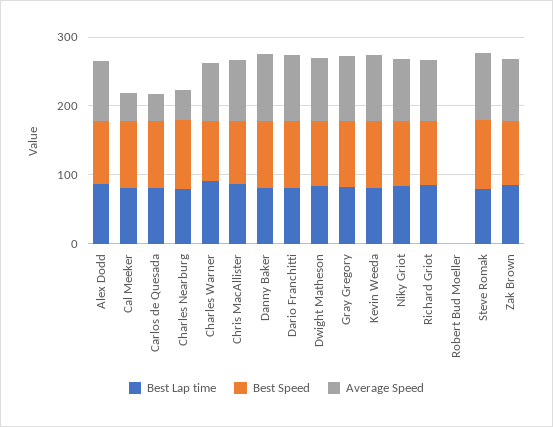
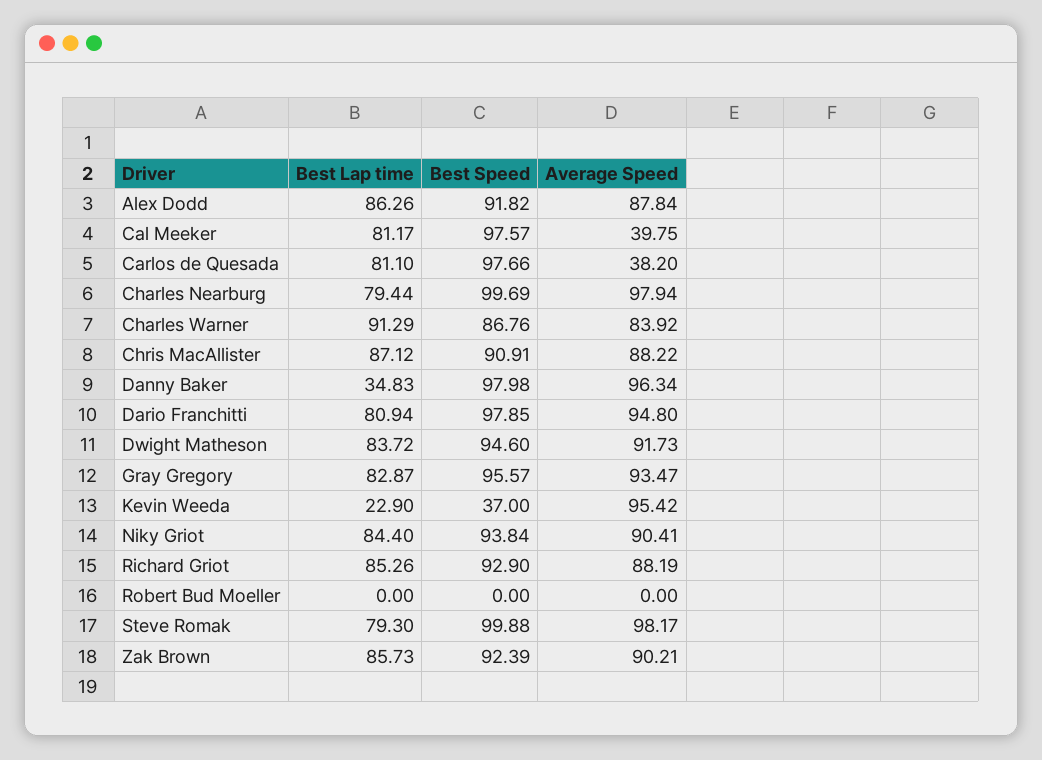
Average Speed, Charles Nearburg: 40 -> 97.94
Best Lap time, Danny Baker: 80 -> 34.83
Best Lap time, Kevin Weeda: 80 -> 22.9
Best Speed, Kevin Weeda: 100 -> 37

